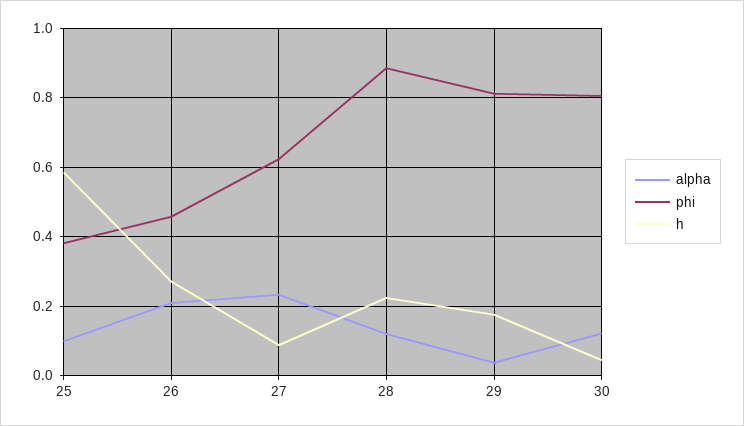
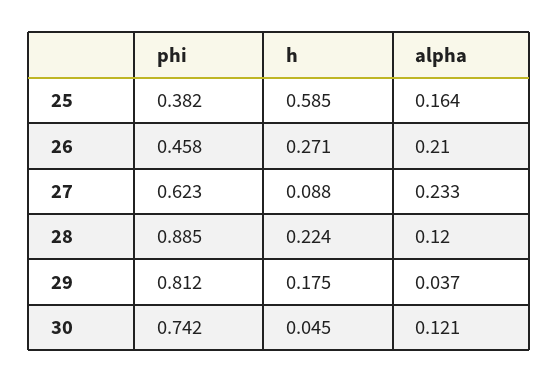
alpha, 25: 0.1 -> 0.164
phi, 30: 0.8 -> 0.742

